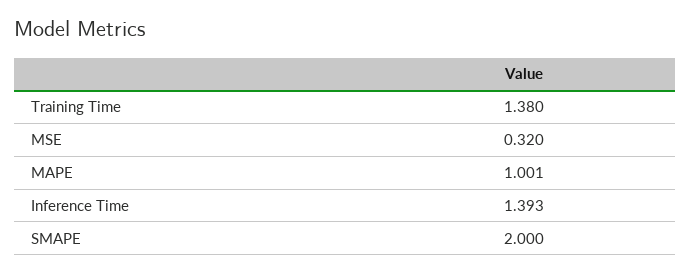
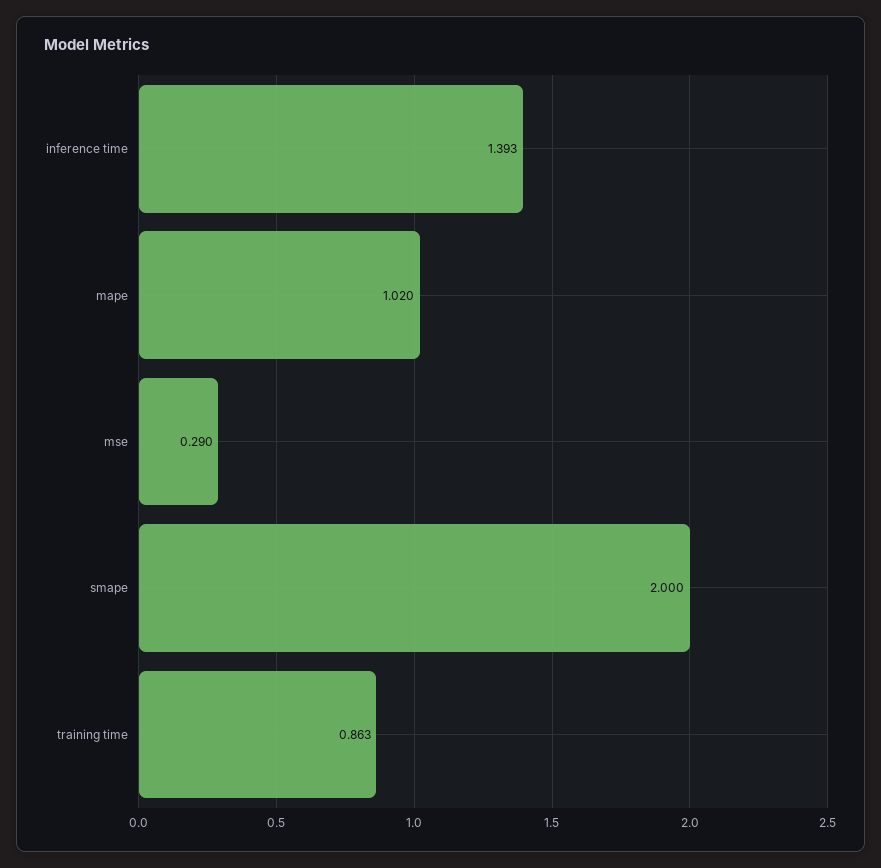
Training Time: 1.38 -> 0.863
MSE: 0.32 -> 0.29
MAPE: 1.001 -> 1.02

